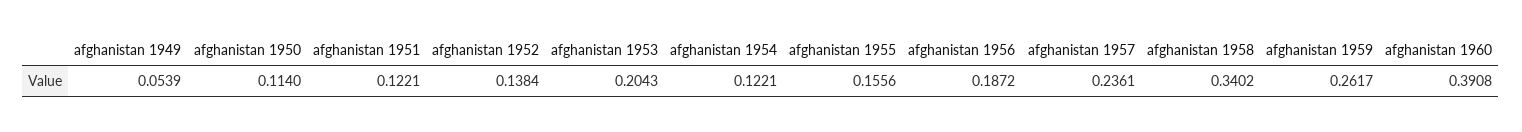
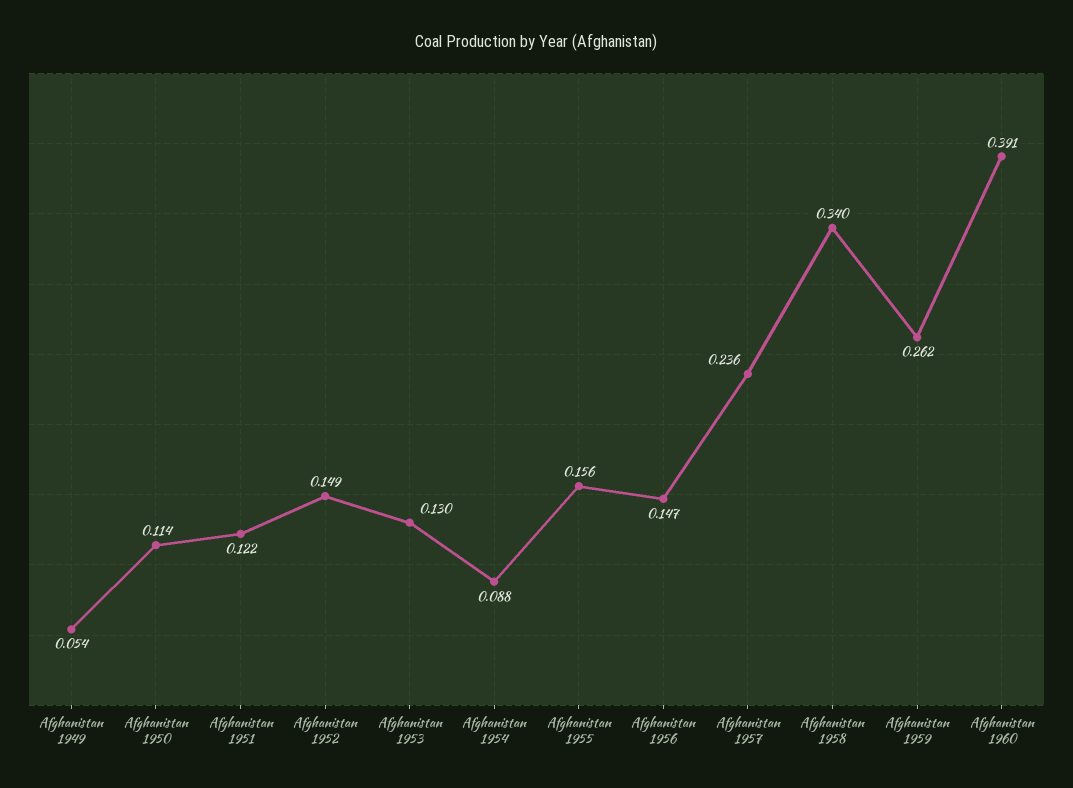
afghanistan 1952: 0.1384 -> 0.149
afghanistan 1953: 0.2043 -> 0.13
afghanistan 1954: 0.1221 -> 0.088
afghanistan 1956: 0.1872 -> 0.147

